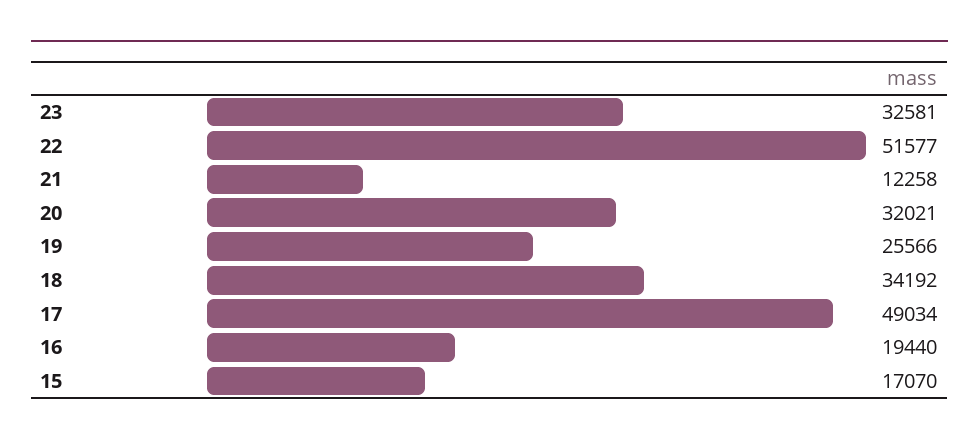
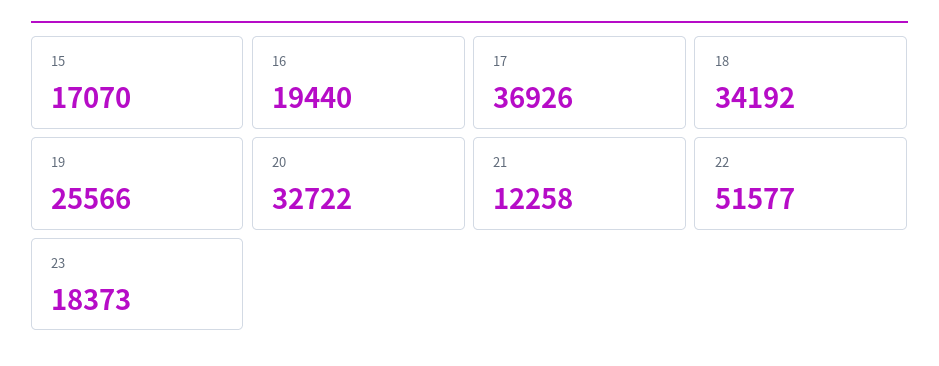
23: 32581 -> 18373
20: 32021 -> 32722
17: 49034 -> 36926

